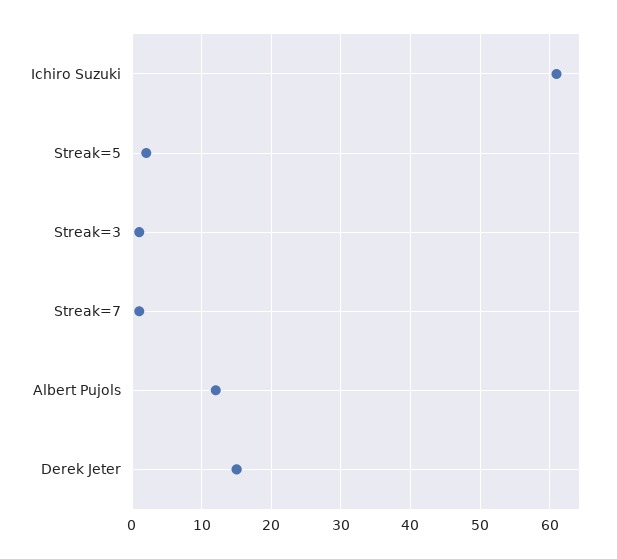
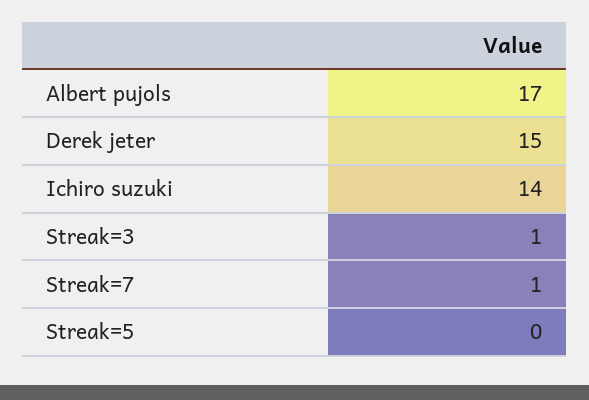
Ichiro Suzuki: 61 -> 14
Streak=5: 2 -> 0
Albert Pujols: 12 -> 17

